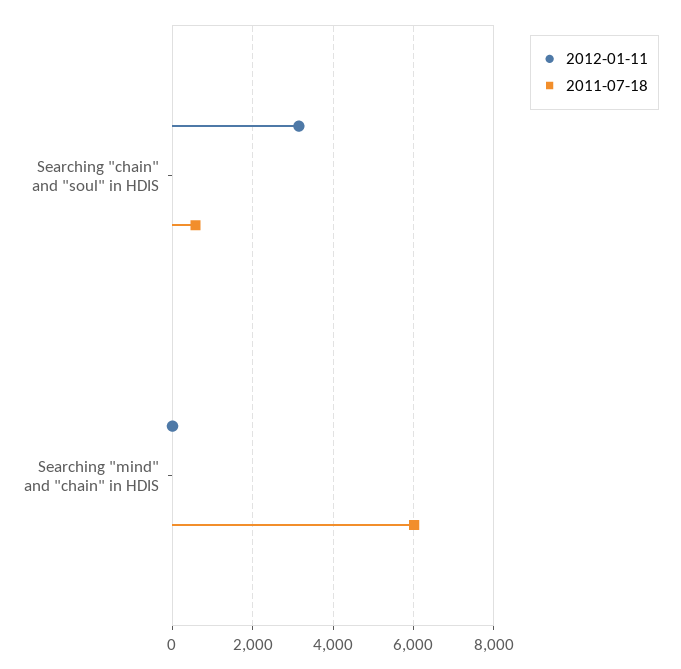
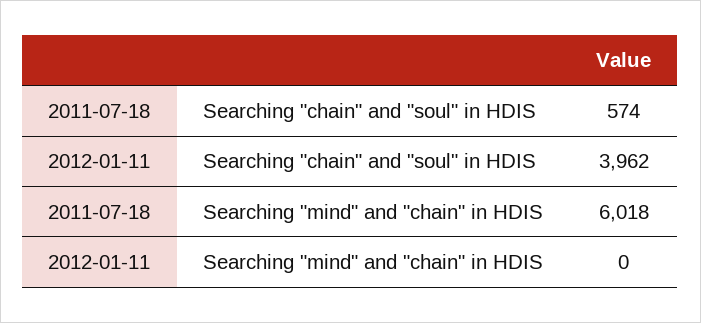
2012-01-11, Searching "chain" and "soul" in HDIS: 3200 -> 3962

